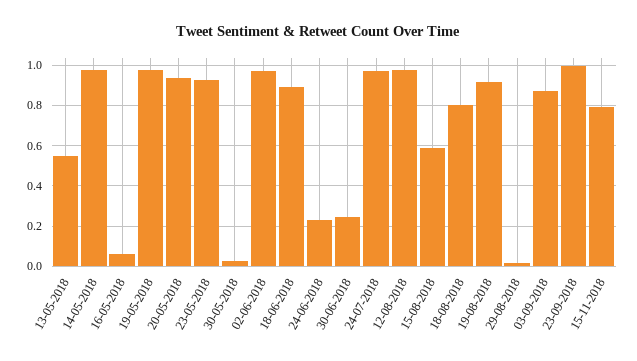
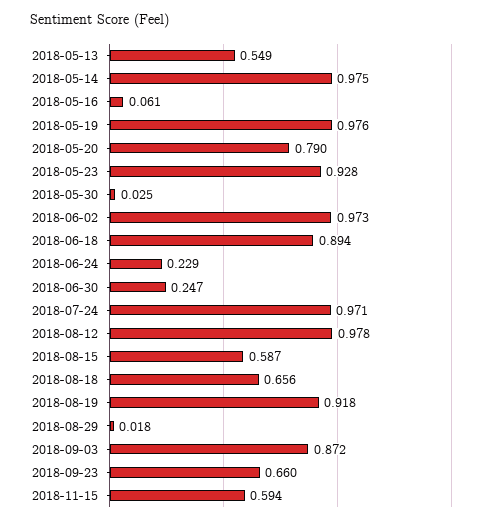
20-05-2018: 0.95 -> 0.79
18-08-2018: 0.8 -> 0.656
23-09-2018: 1 -> 0.66
15-11-2018: 0.8 -> 0.594

